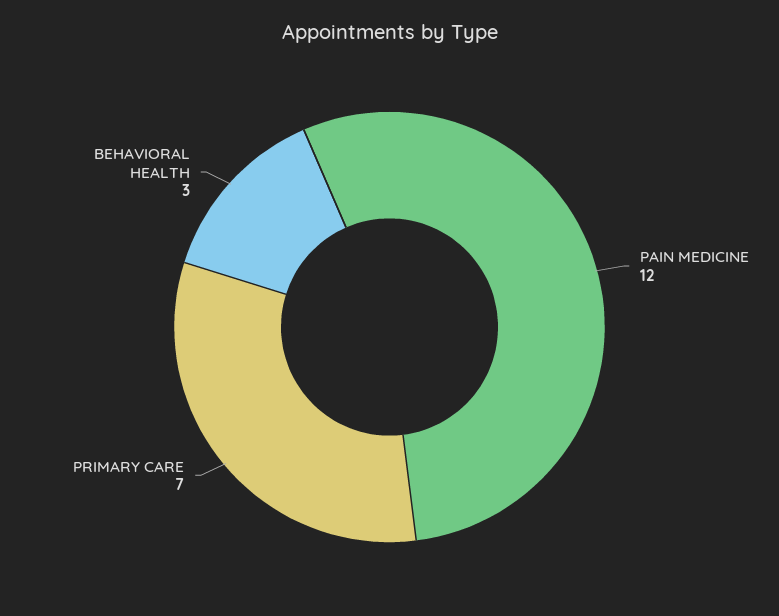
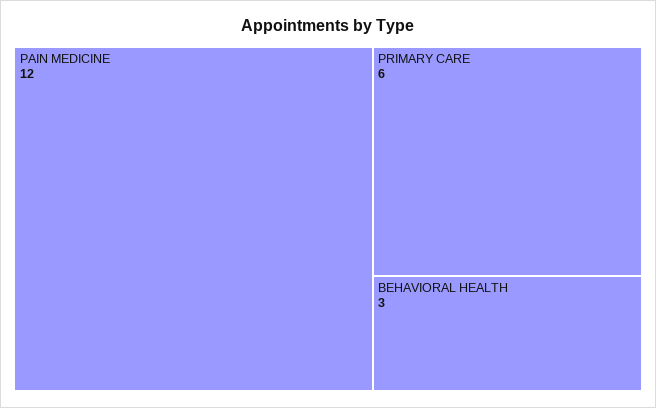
PRIMARY CARE: 7 -> 6

